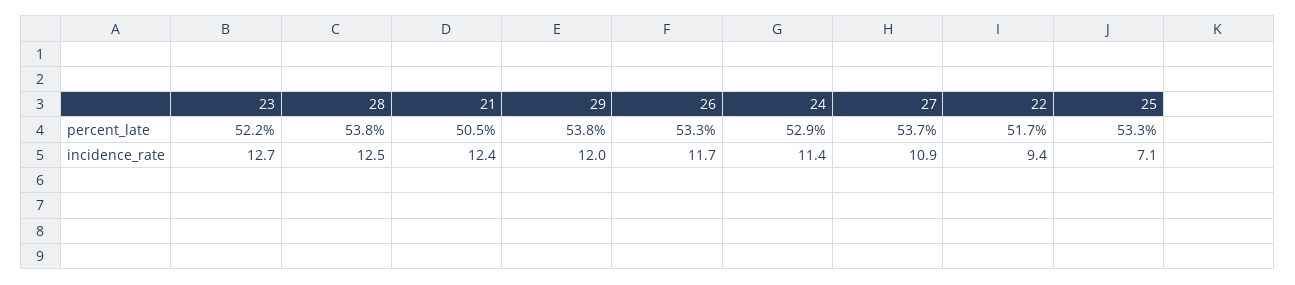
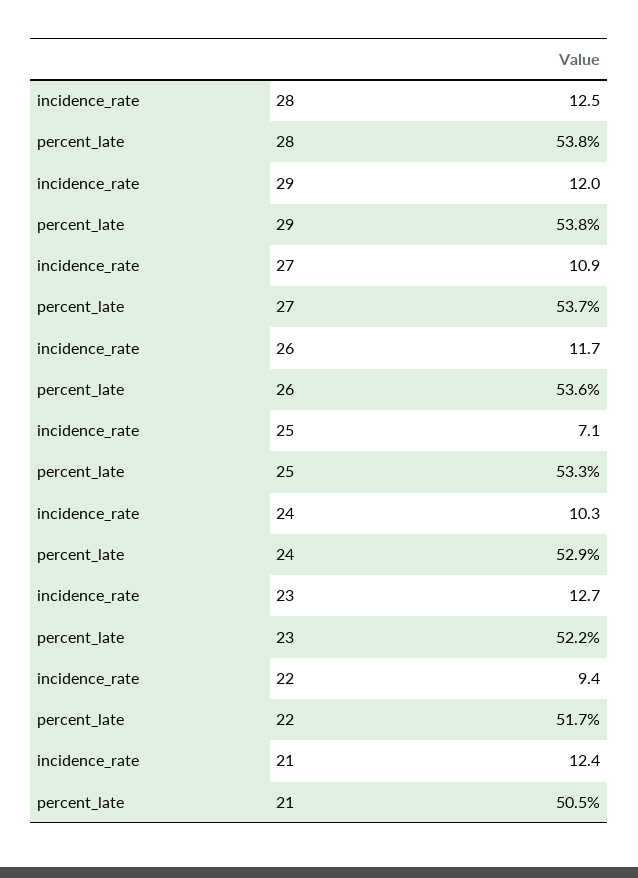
26, percent_late: 53.3 -> 53.6
24, incidence_rate: 11.4 -> 10.3

